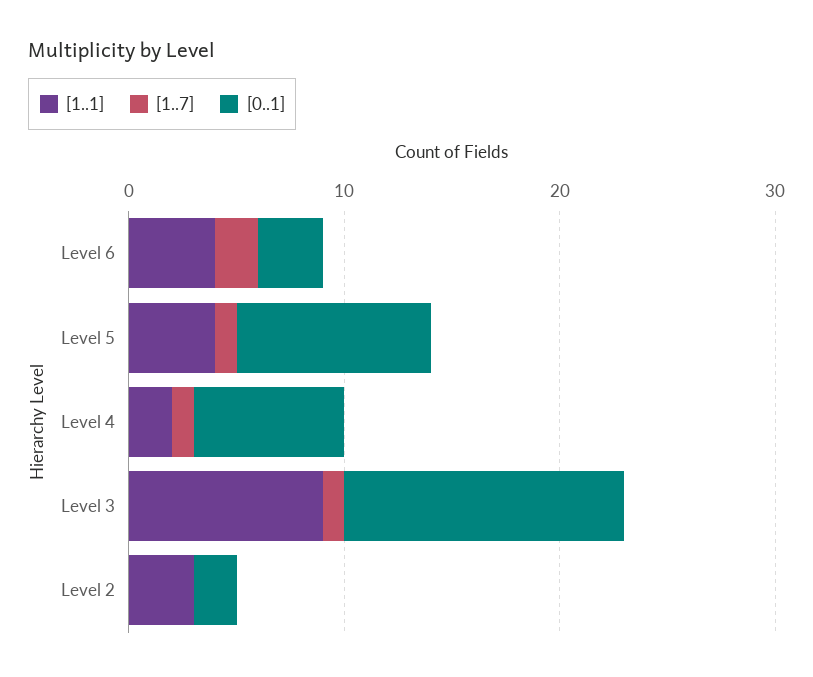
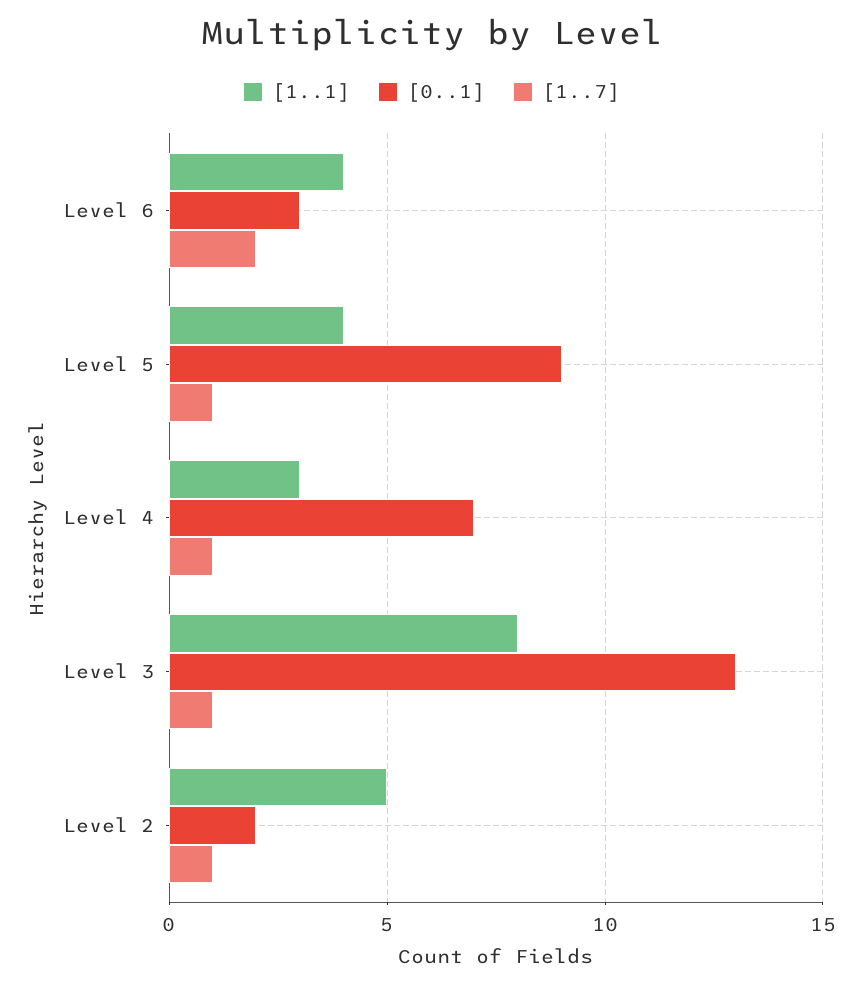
[1..1], Level 4: 2 -> 3
[1..1], Level 3: 9 -> 8
[1..1], Level 2: 3 -> 5
[1..7], Level 2: 0 -> 1

